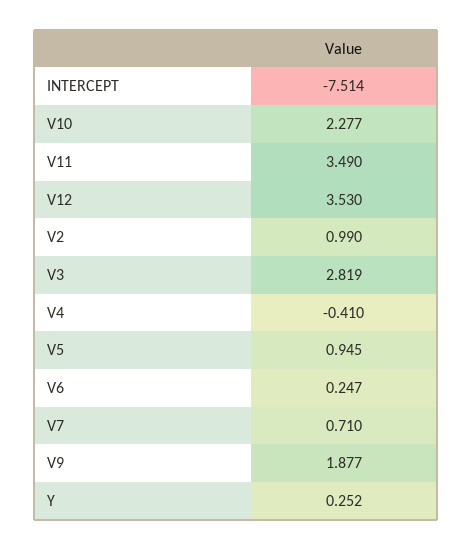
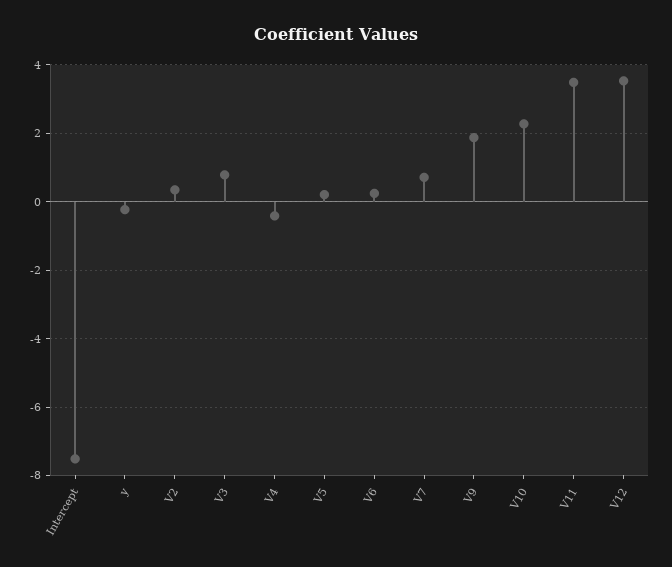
V2: 0.99 -> 0.4
V3: 2.819 -> 0.8
V5: 0.945 -> 0.2
Y: 0.252 -> -0.2

